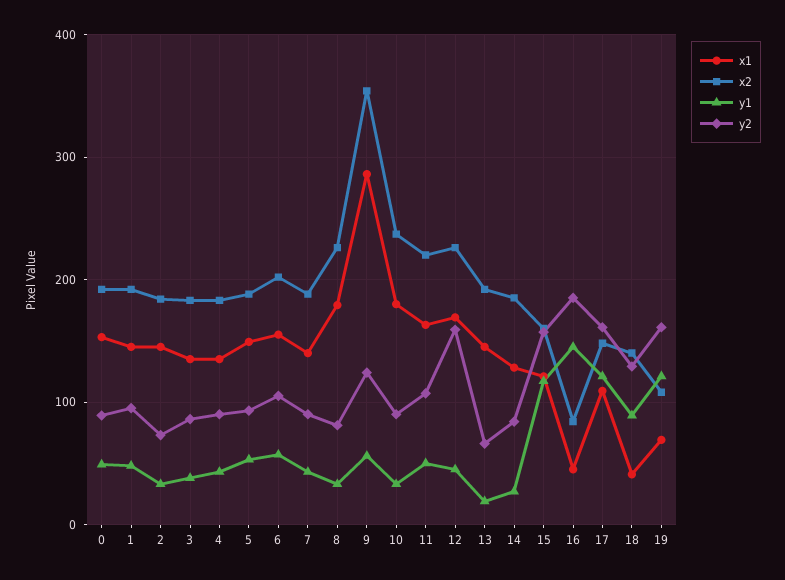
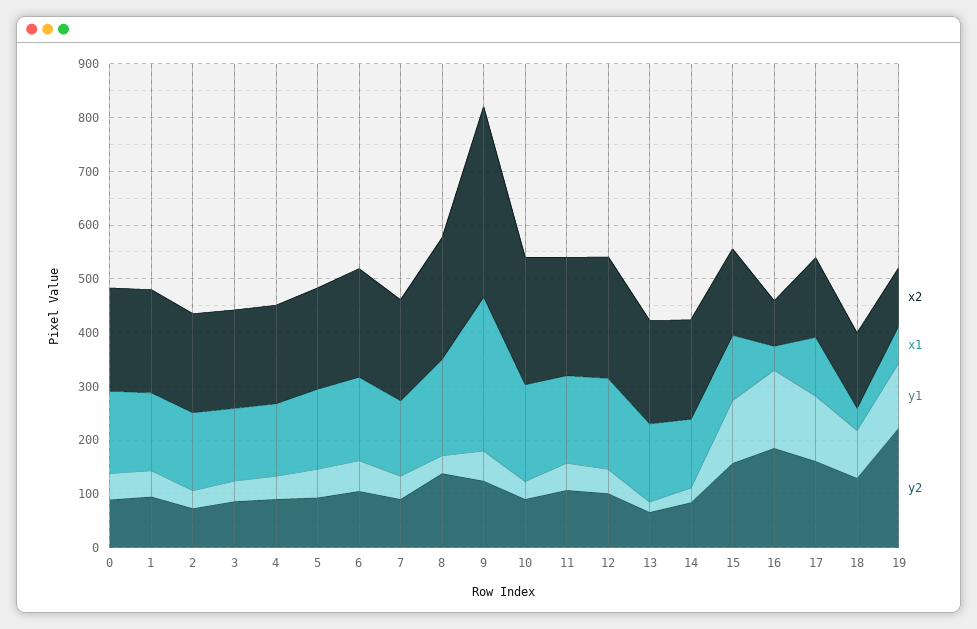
y2, 8: 80 -> 140
y2, 12: 160 -> 100
y2, 19: 160 -> 220

